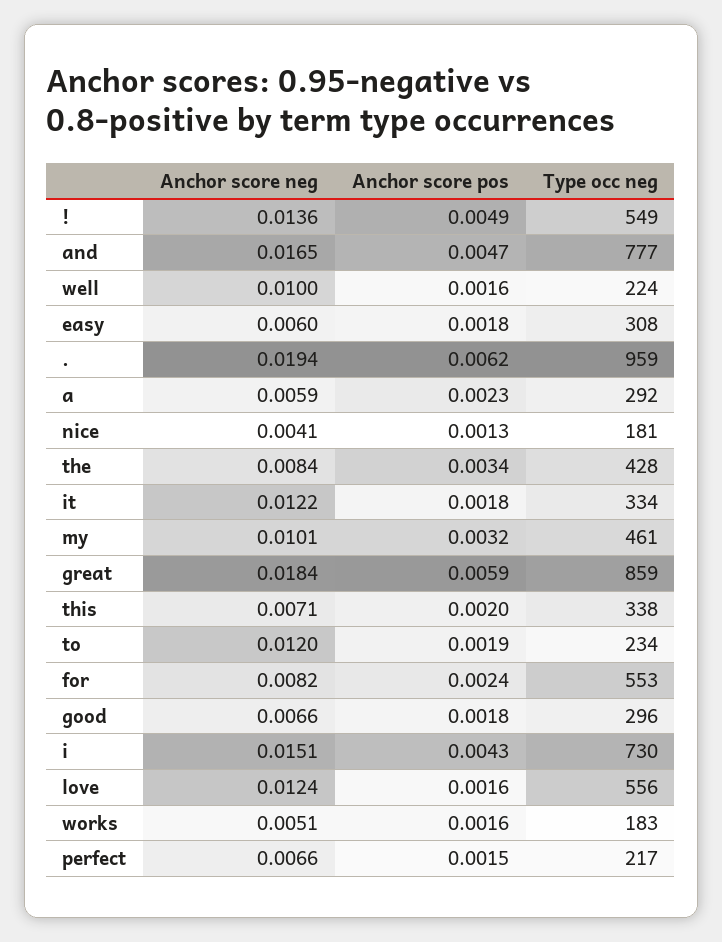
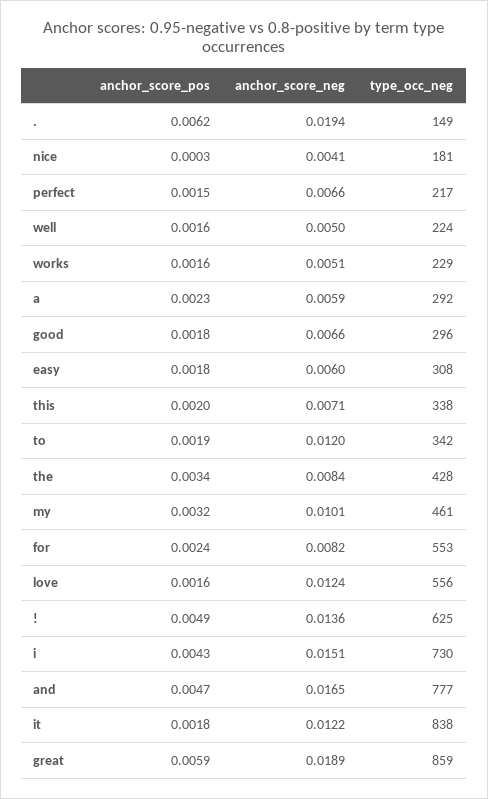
Type occ neg, !: 549 -> 625
Anchor score neg, well: 0.01 -> 0.005
Type occ neg, .: 959 -> 149
Anchor score pos, nice: 0.0013 -> 0.0003
Type occ neg, it: 334 -> 838
Anchor score neg, great: 0.0184 -> 0.0189
Type occ neg, to: 234 -> 342
Type occ neg, works: 183 -> 229

